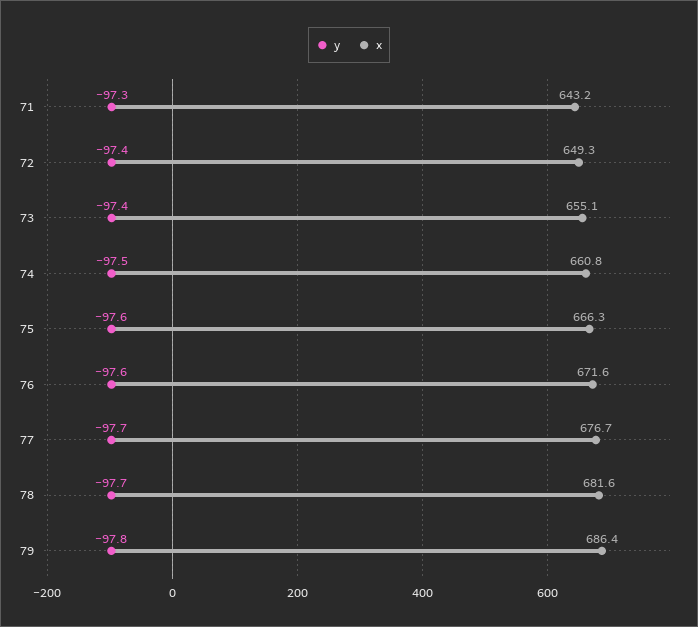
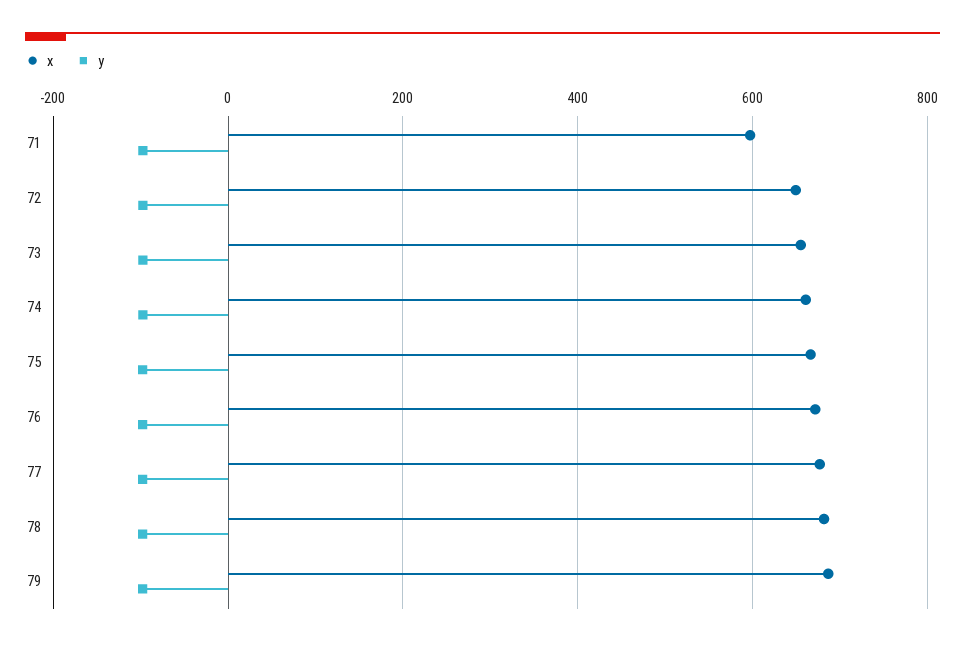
x, 71: 643.2 -> 600

